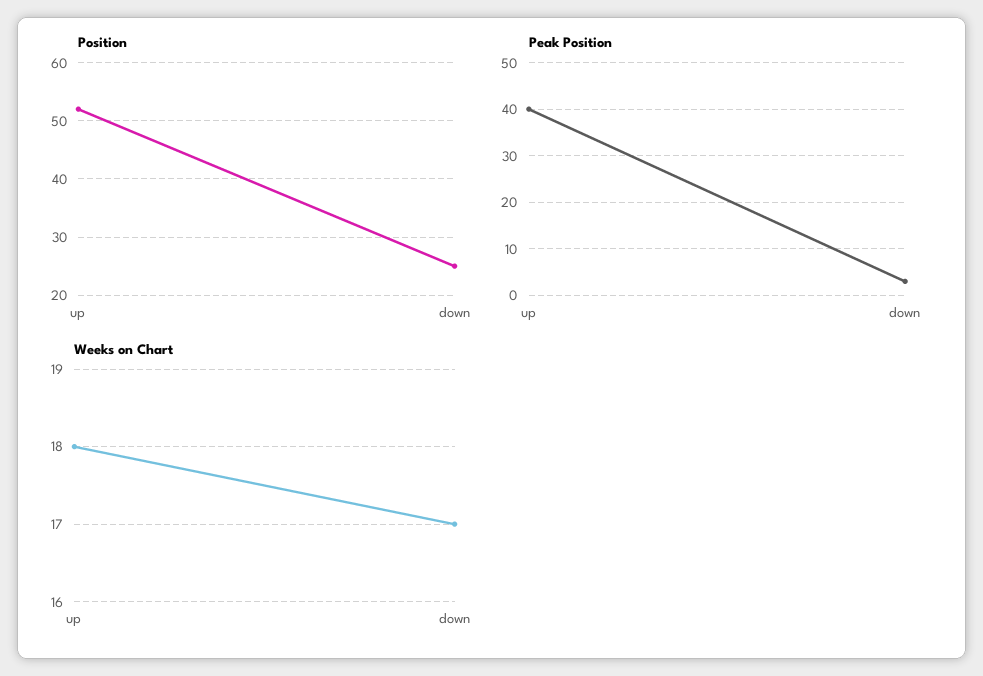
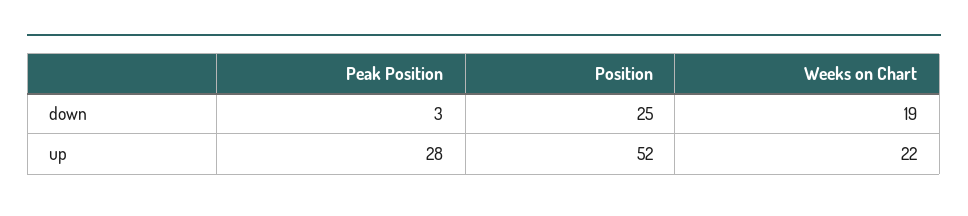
Peak Position, up: 40 -> 28
Weeks on Chart, up: 18 -> 22
Weeks on Chart, down: 17 -> 19

